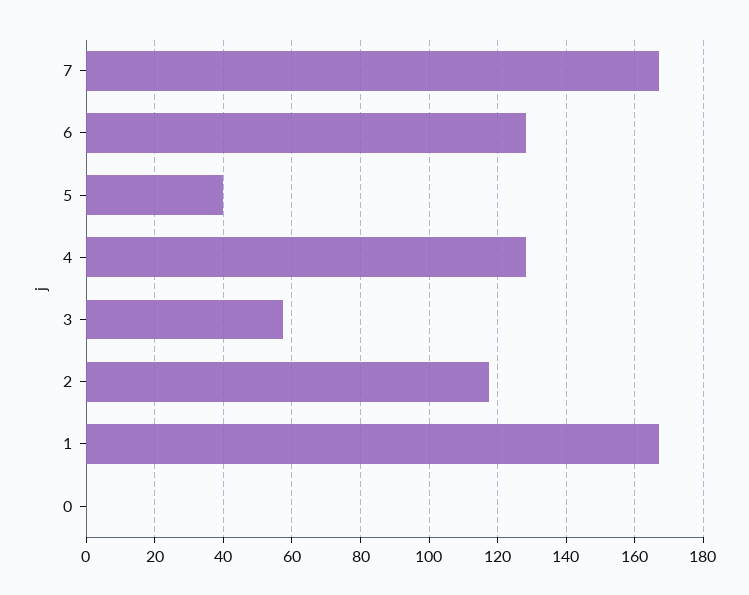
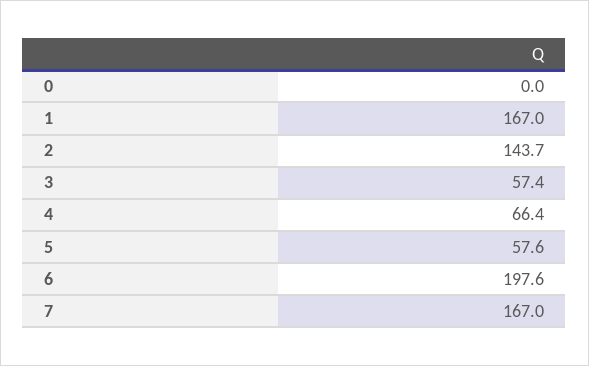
6: 128 -> 197.6
5: 40 -> 57.6
4: 128 -> 66.4
2: 118 -> 143.7

